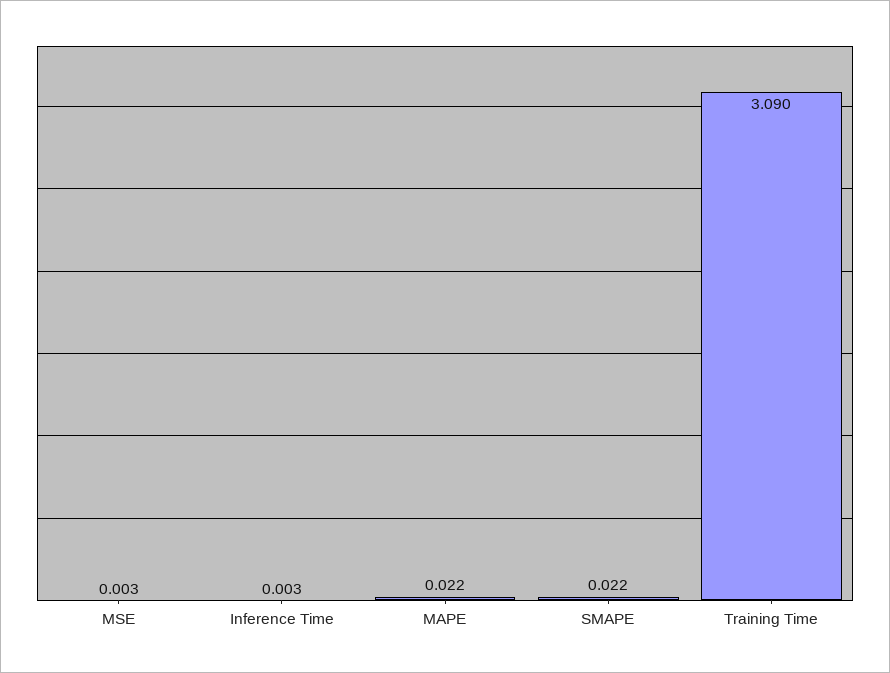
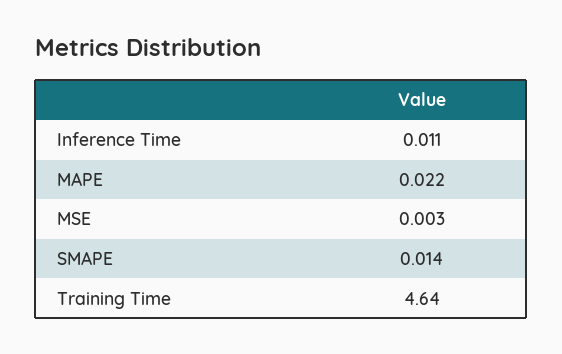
Inference Time: 0.003 -> 0.011
SMAPE: 0.022 -> 0.014
Training Time: 3.09 -> 4.64

